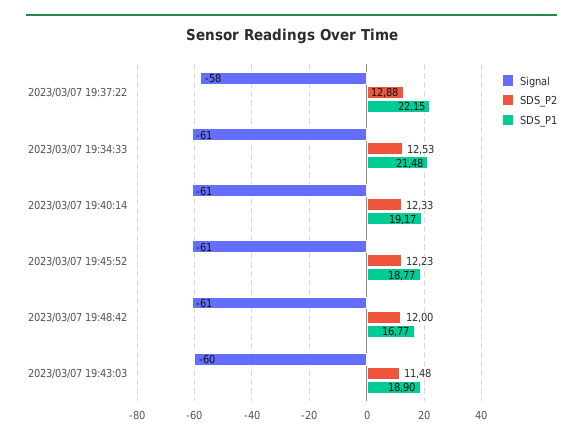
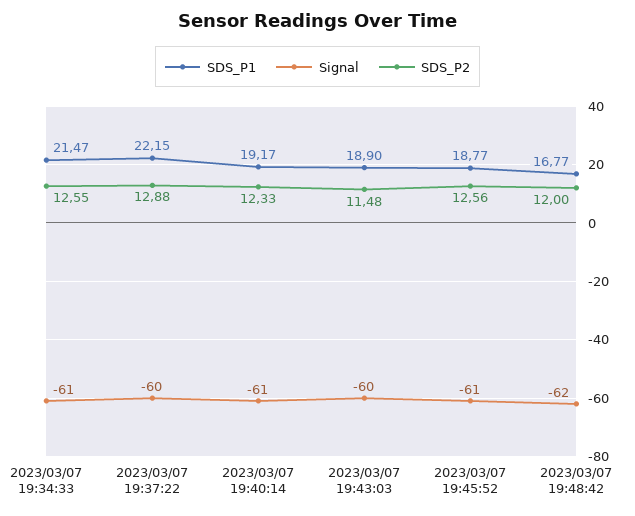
Signal, 2023/03/07 19:37:22: -58 -> -60
SDS_P2, 2023/03/07 19:34:33: 12.53 -> 12.55
SDS_P1, 2023/03/07 19:34:33: 21.48 -> 21.47
SDS_P2, 2023/03/07 19:45:52: 12.23 -> 12.56
Signal, 2023/03/07 19:48:42: -61 -> -62

